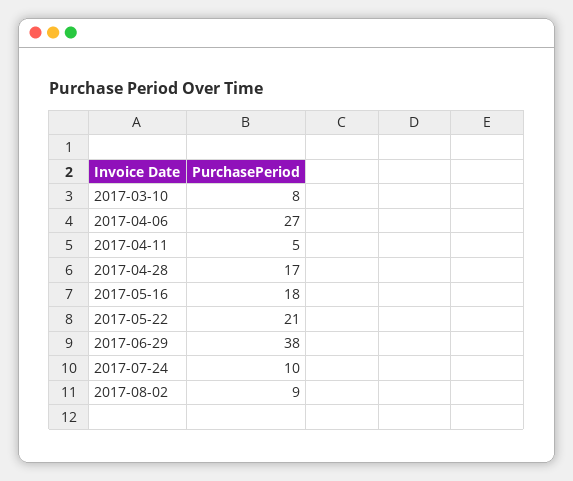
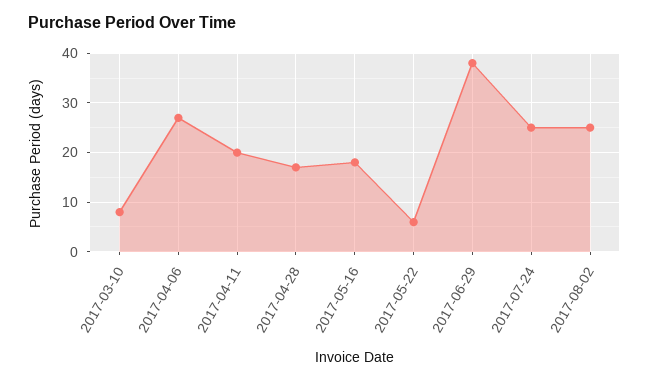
2017-04-11: 5 -> 20
2017-05-22: 21 -> 5
2017-07-24: 10 -> 25
2017-08-02: 9 -> 25

